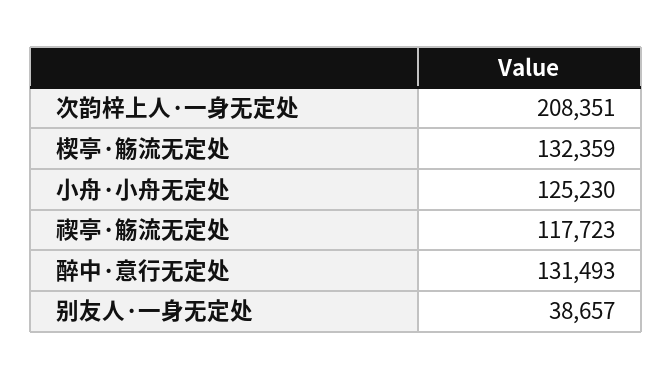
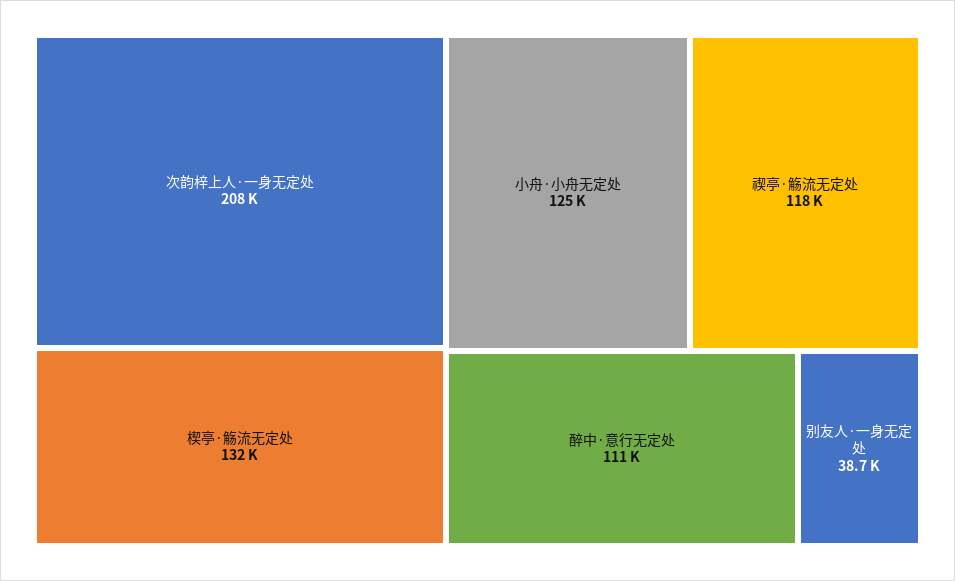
醉中·意行无定处: 131493 -> 111000

